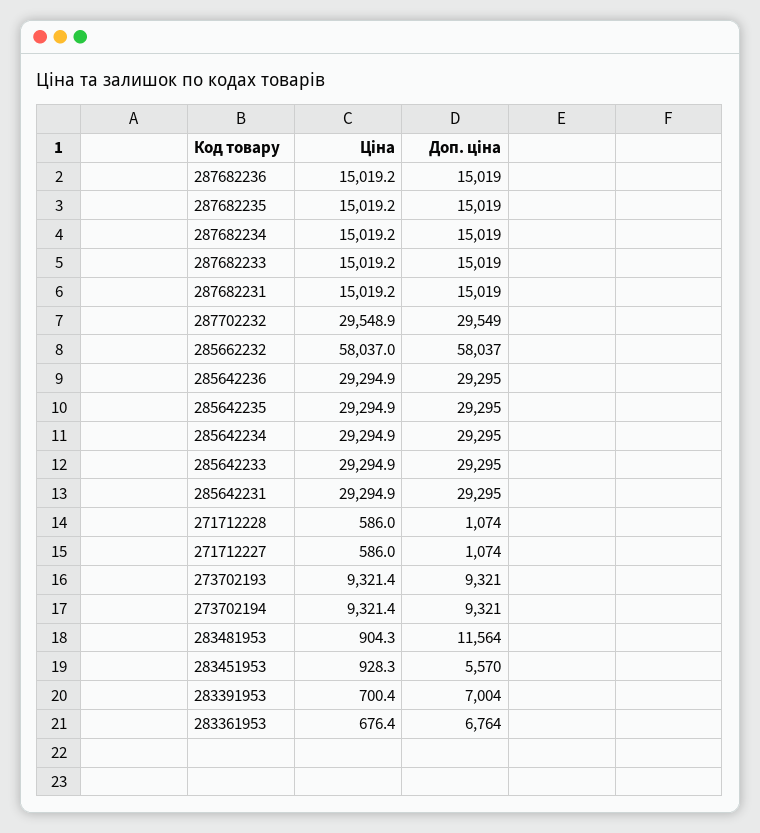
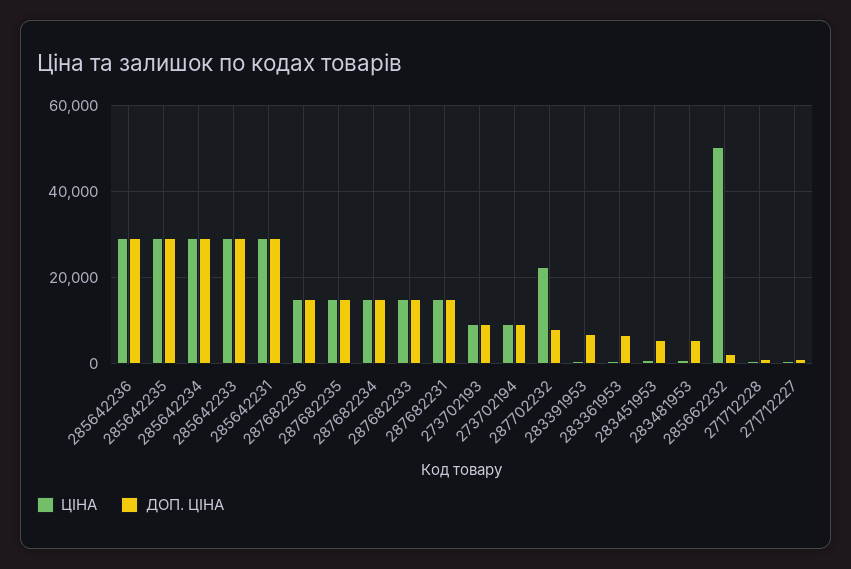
Ціна, 287702232: 29548.9 -> 22000
Доп. ціна, 287702232: 29549 -> 8000
Ціна, 285662232: 58037 -> 50000
Доп. ціна, 285662232: 58037 -> 2000
Доп. ціна, 283481953: 11564 -> 6000

